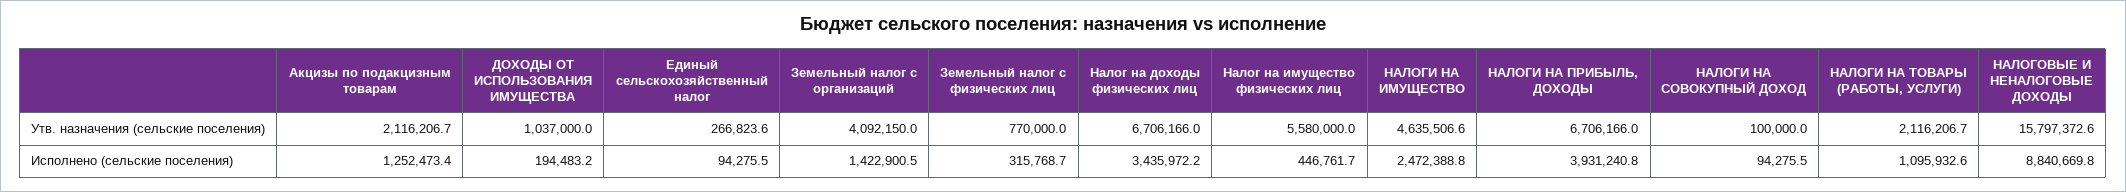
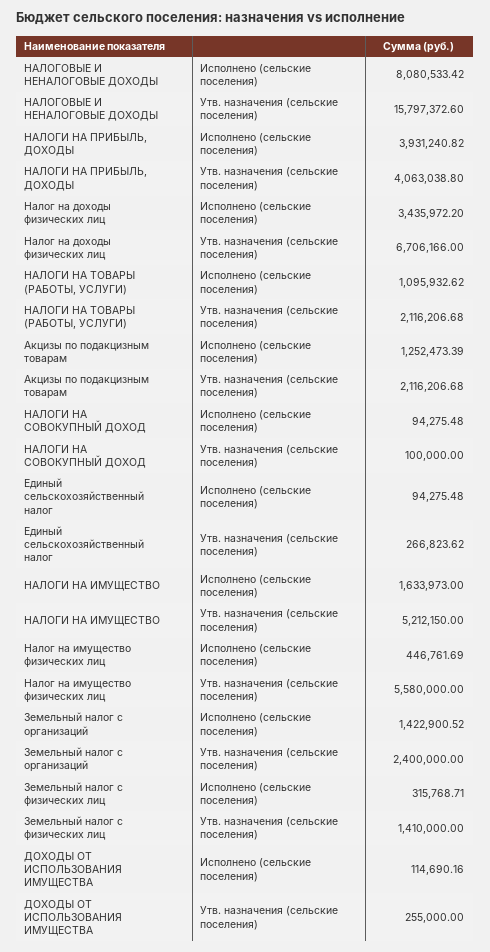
ДОХОДЫ ОТ ИСПОЛЬЗОВАНИЯ ИМУЩЕСТВА, Утв. назначения (сельские поселения): 1037000 -> 255000
Земельный налог с организаций, Утв. назначения (сельские поселения): 4092150 -> 2400000
Земельный налог с физических лиц, Утв. назначения (сельские поселения): 770000 -> 1410000
НАЛОГИ НА ИМУЩЕСТВО, Утв. назначения (сельские поселения): 4635506.6 -> 5212150
НАЛОГИ НА ПРИБЫЛЬ, ДОХОДЫ, Утв. назначения (сельские поселения): 6706166 -> 4063038.8
ДОХОДЫ ОТ ИСПОЛЬЗОВАНИЯ ИМУЩЕСТВА, Исполнено (сельские поселения): 194483.2 -> 114690.16
НАЛОГИ НА ИМУЩЕСТВО, Исполнено (сельские поселения): 2472388.8 -> 1633973
НАЛОГОВЫЕ И НЕНАЛОГОВЫЕ ДОХОДЫ, Исполнено (сельские поселения): 8840669.8 -> 8080533.42

